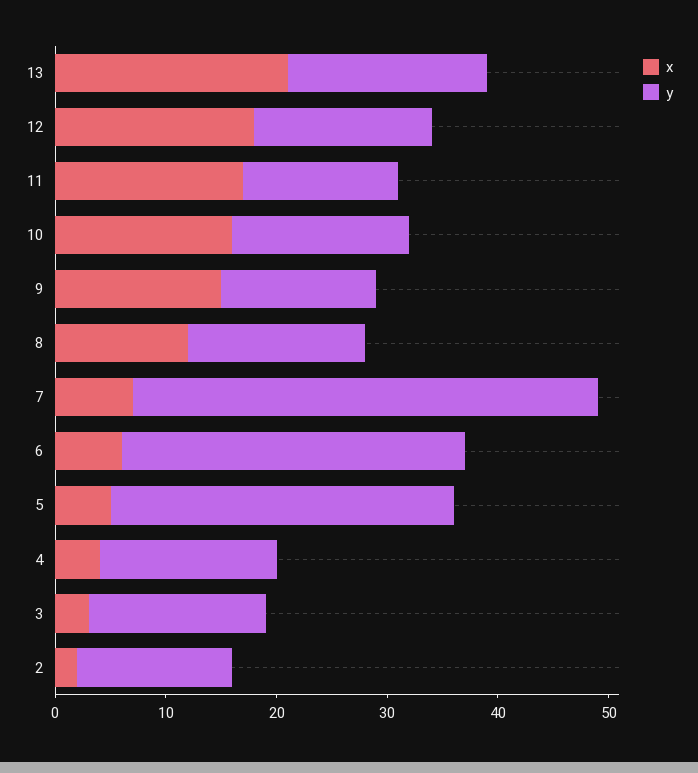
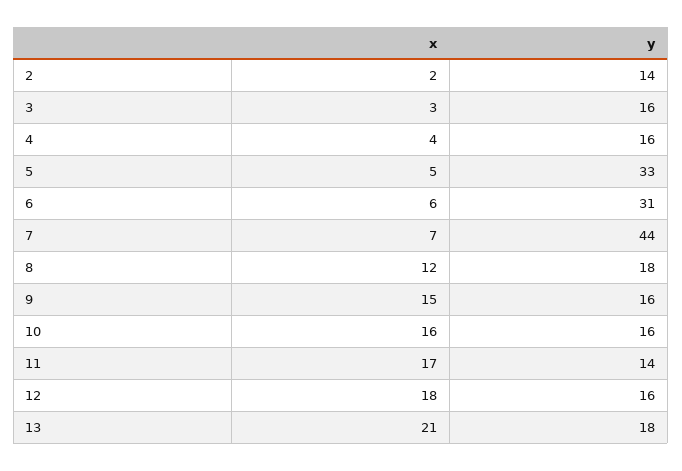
y, 9: 14 -> 16
y, 8: 16 -> 18
y, 7: 42 -> 44
y, 5: 31 -> 33

